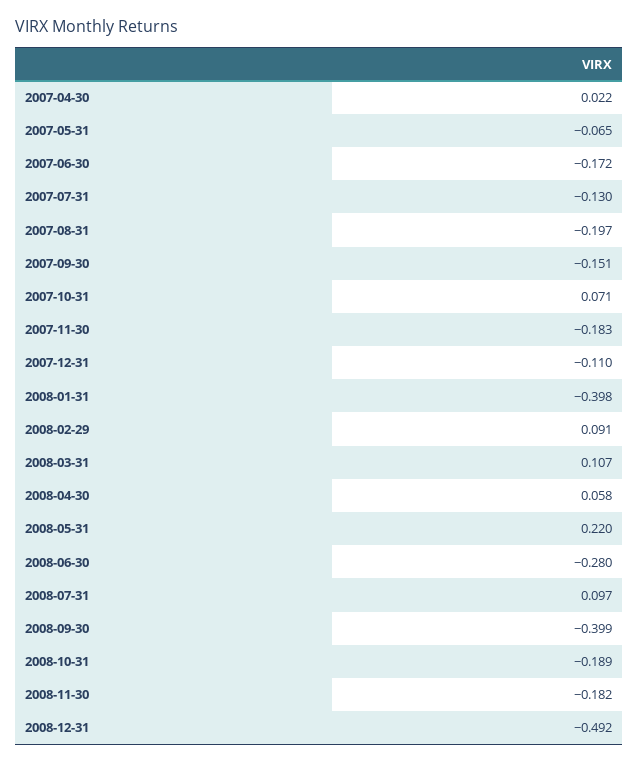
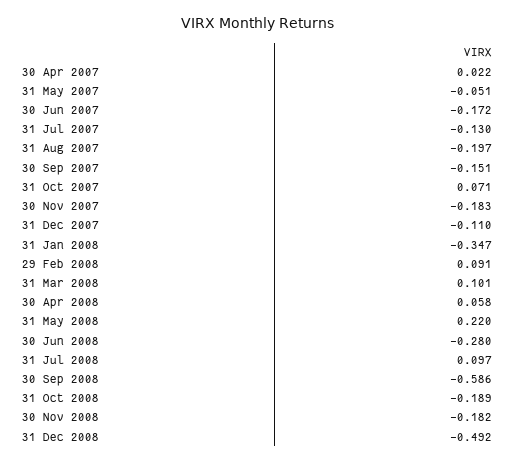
2007-05-31: -0.065 -> -0.051
2008-01-31: -0.398 -> -0.347
2008-03-31: 0.107 -> 0.101
2008-09-30: -0.399 -> -0.586

